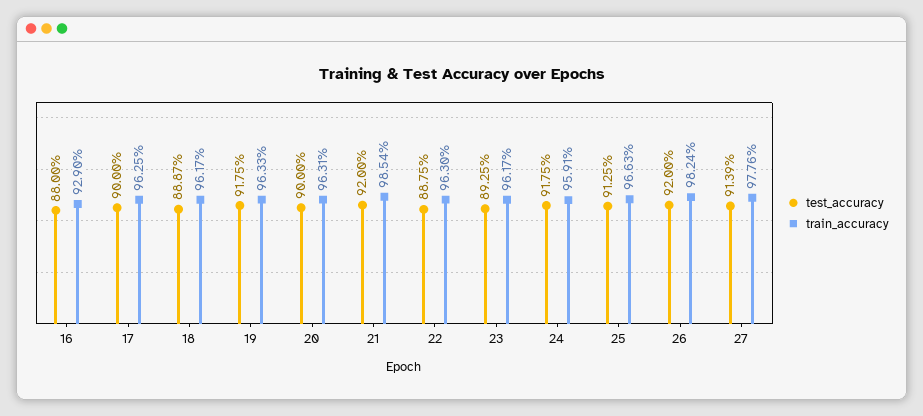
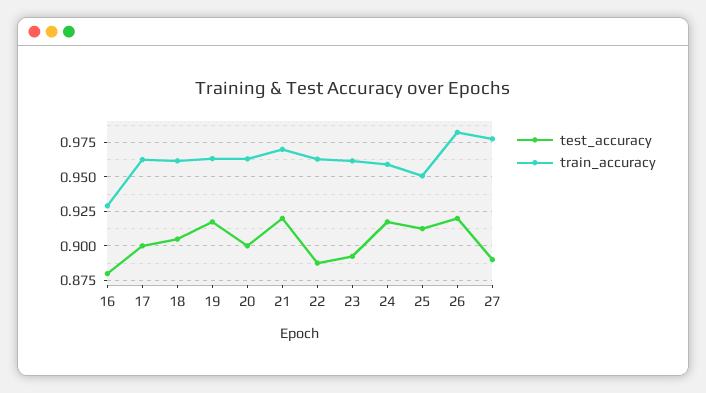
test_accuracy, 18: 0.8887 -> 0.905
train_accuracy, 21: 0.9854 -> 0.97
train_accuracy, 25: 0.9663 -> 0.95
test_accuracy, 27: 0.9139 -> 0.89

